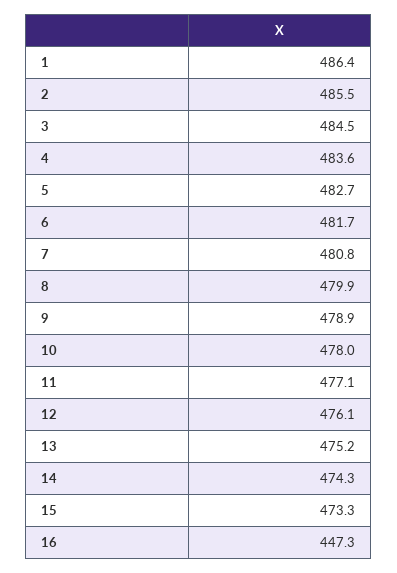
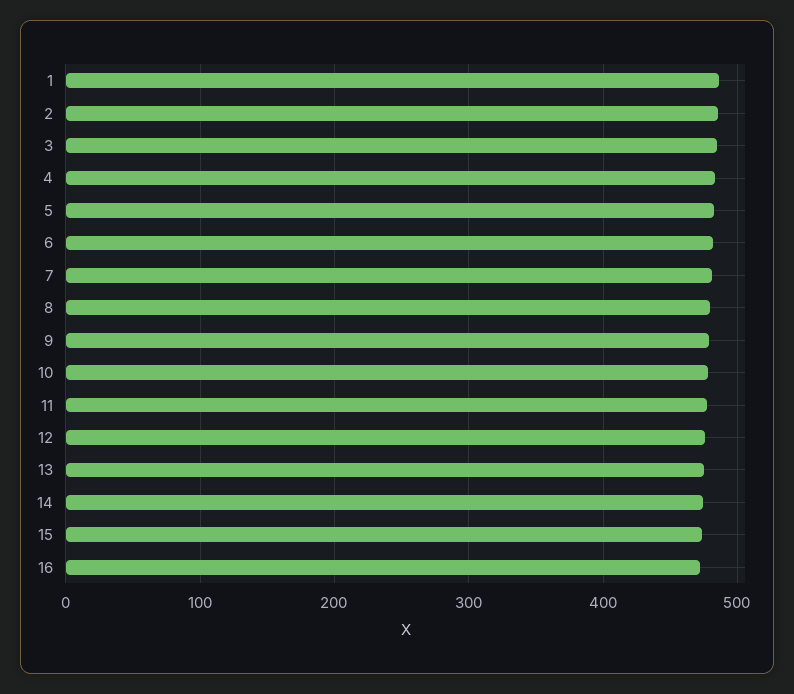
16: 447.3 -> 470

